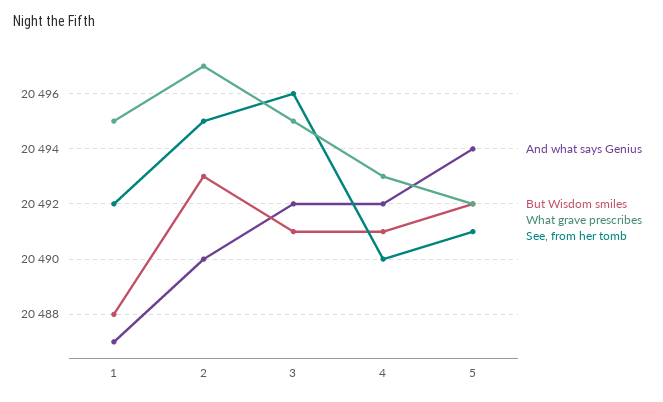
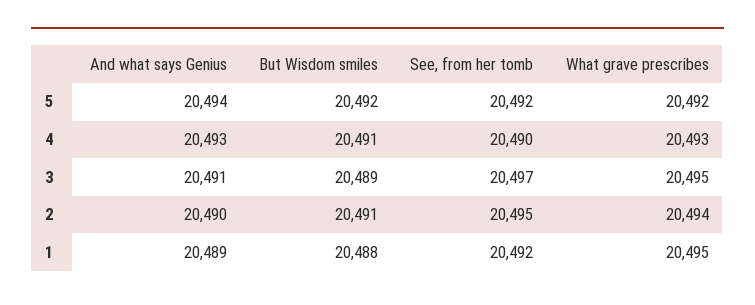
And what says Genius, 1: 20487 -> 20489
But Wisdom smiles, 2: 20493 -> 20491
What grave prescribes, 2: 20497 -> 20494
And what says Genius, 3: 20492 -> 20491
But Wisdom smiles, 3: 20491 -> 20489
See, from her tomb, 3: 20496 -> 20497
And what says Genius, 4: 20492 -> 20493
See, from her tomb, 5: 20491 -> 20492

